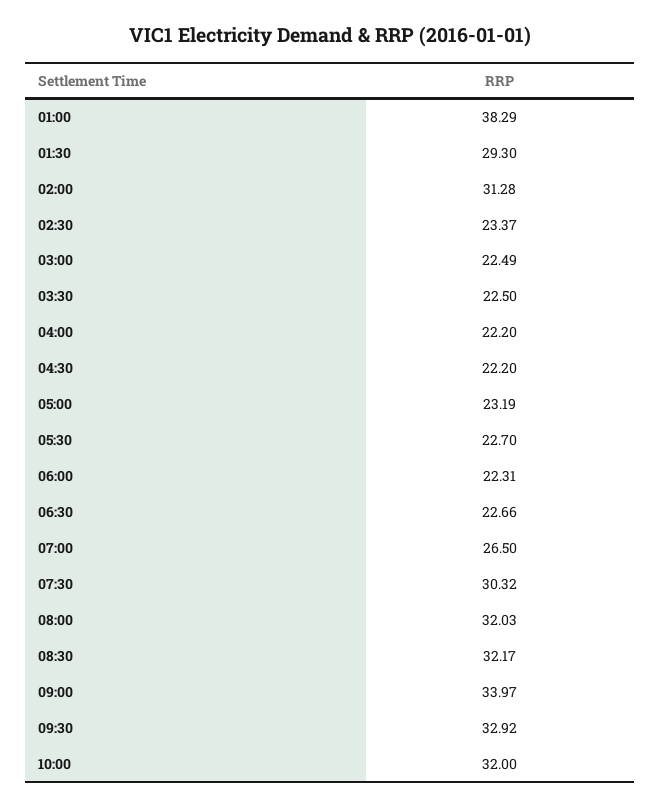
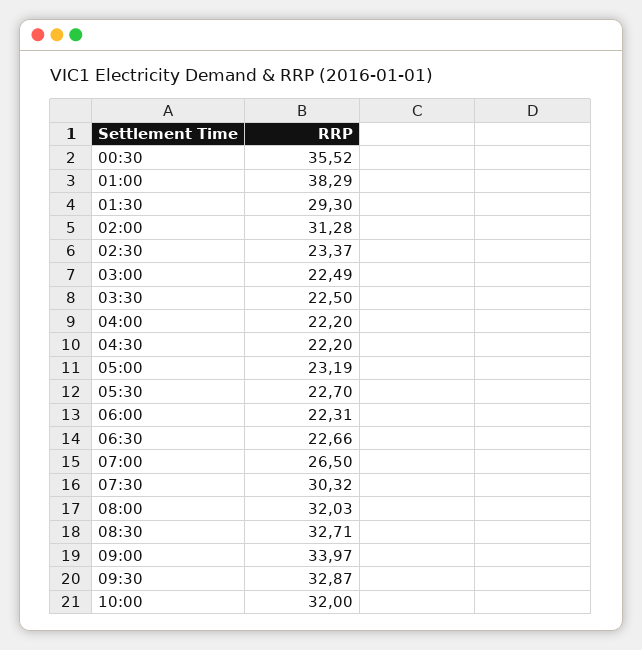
08:30: 32.17 -> 32.71
09:30: 32.92 -> 32.87
00:30: none -> 35.52

